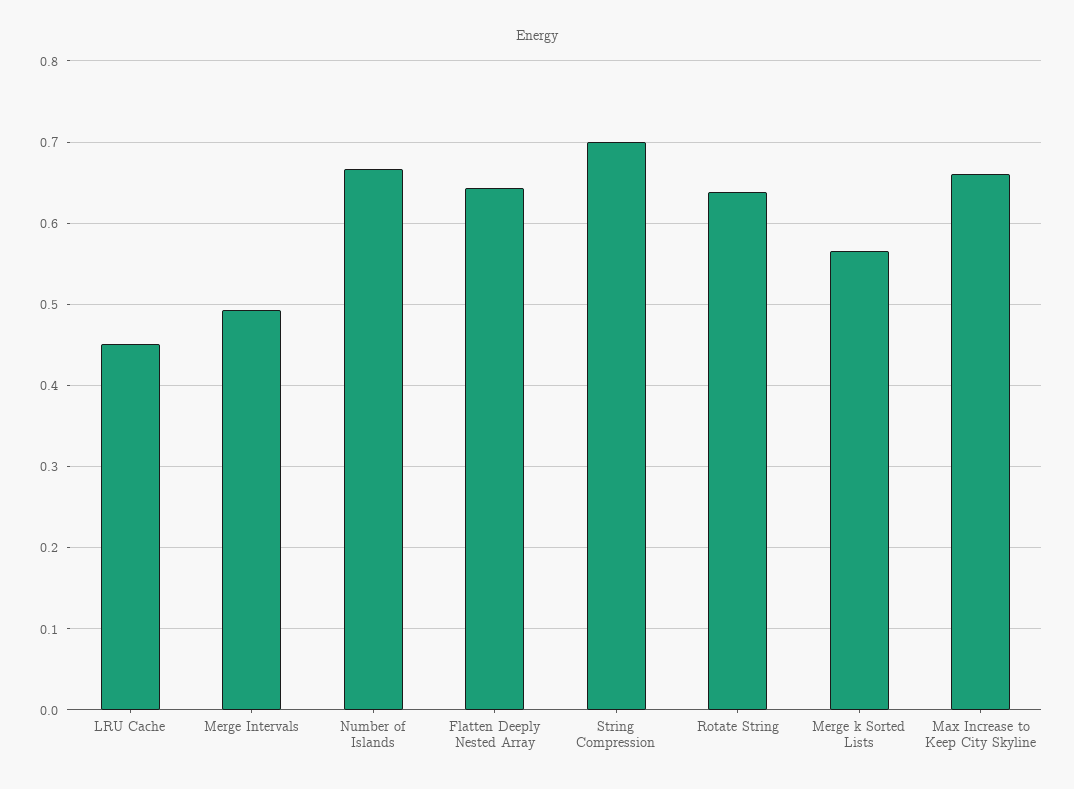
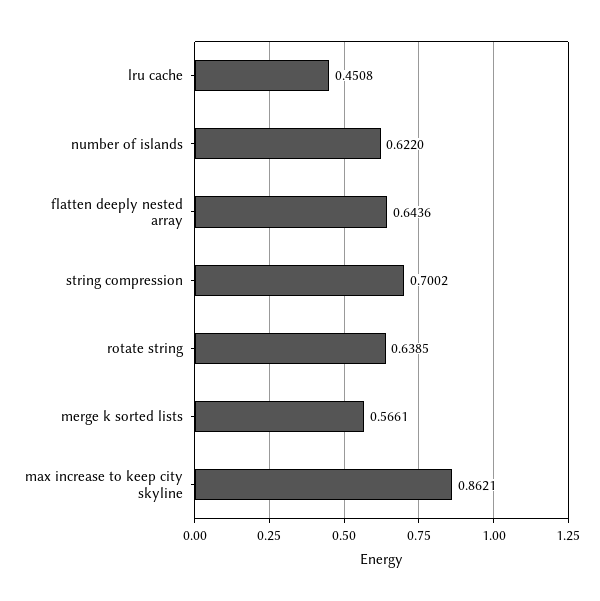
Merge Intervals: 0.49 -> none
Number of Islands: 0.67 -> 0.622
Max Increase to Keep City Skyline: 0.66 -> 0.8621

